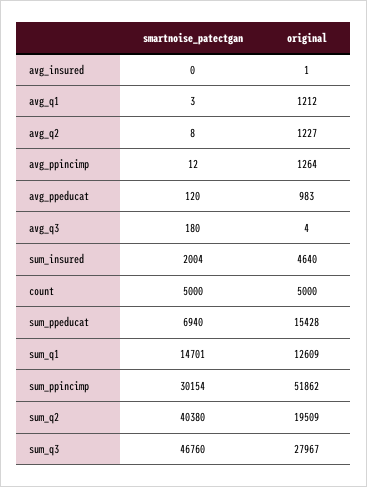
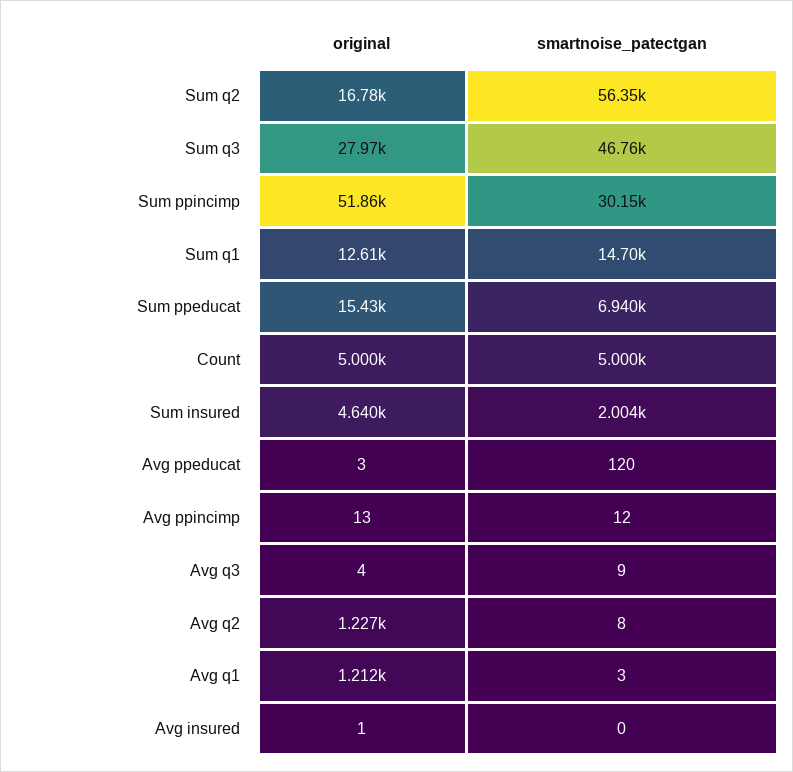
original, avg_ppincimp: 1264 -> 13
original, avg_ppeducat: 983 -> 3
smartnoise_patectgan, avg_q3: 180 -> 9
smartnoise_patectgan, sum_q2: 40380 -> 56350
original, sum_q2: 19509 -> 16780

